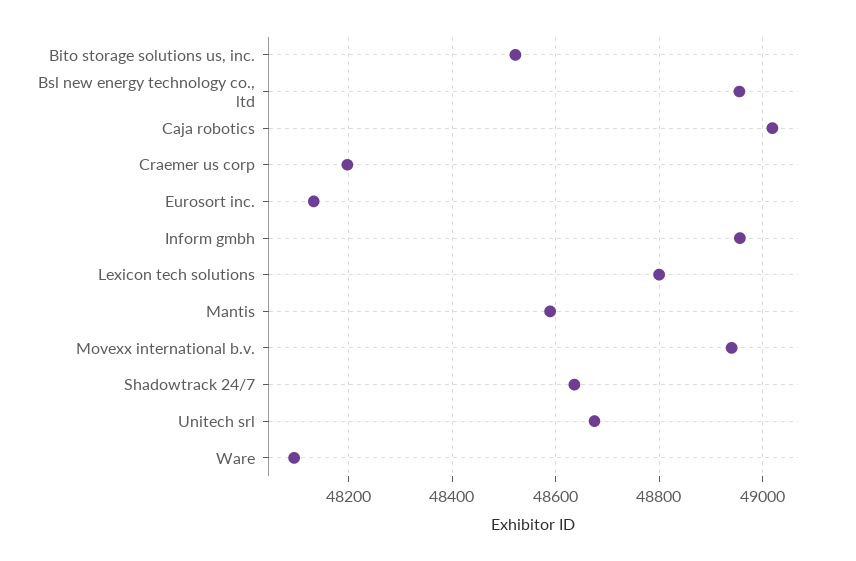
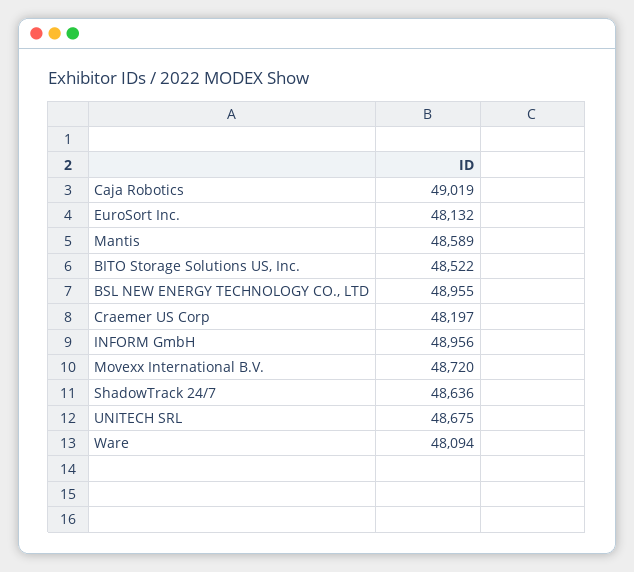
Lexicon tech solutions: 48800 -> none
Movexx international b.v.: 48940 -> 48720

